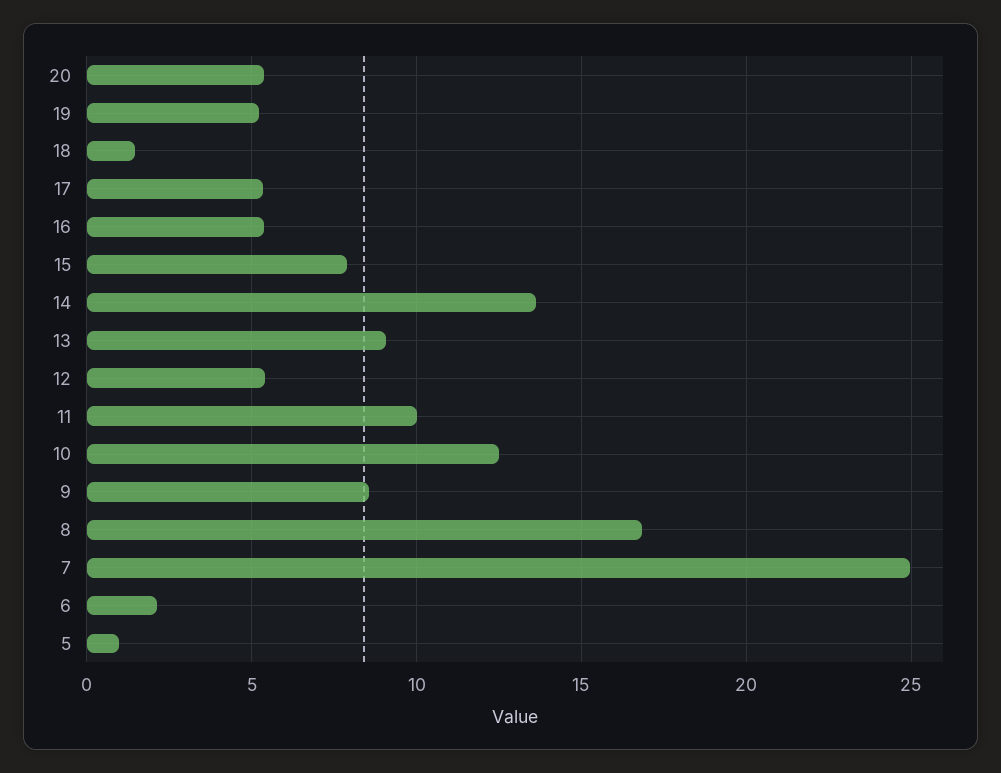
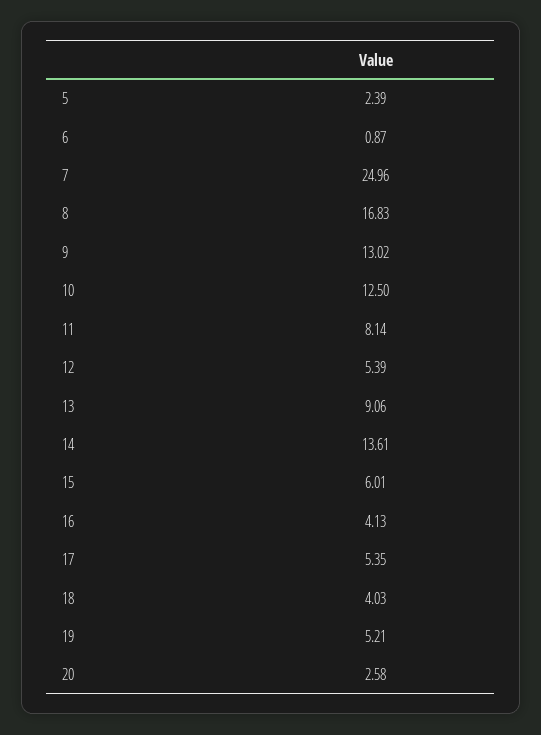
20: 5.5 -> 2.58
18: 1.5 -> 4.03
16: 5.5 -> 4.13
15: 8 -> 6.01
11: 10 -> 8.14
9: 8.5 -> 13.02
6: 2 -> 0.87
5: 1 -> 2.39

